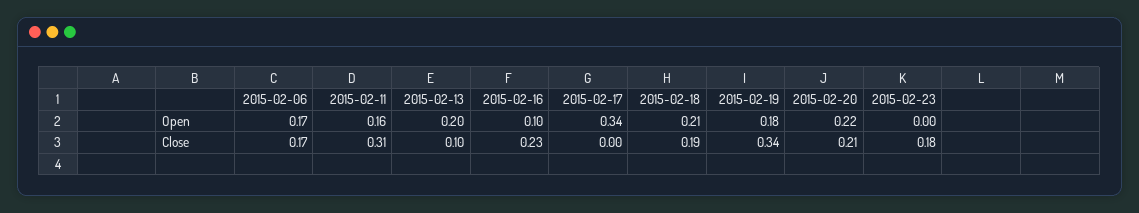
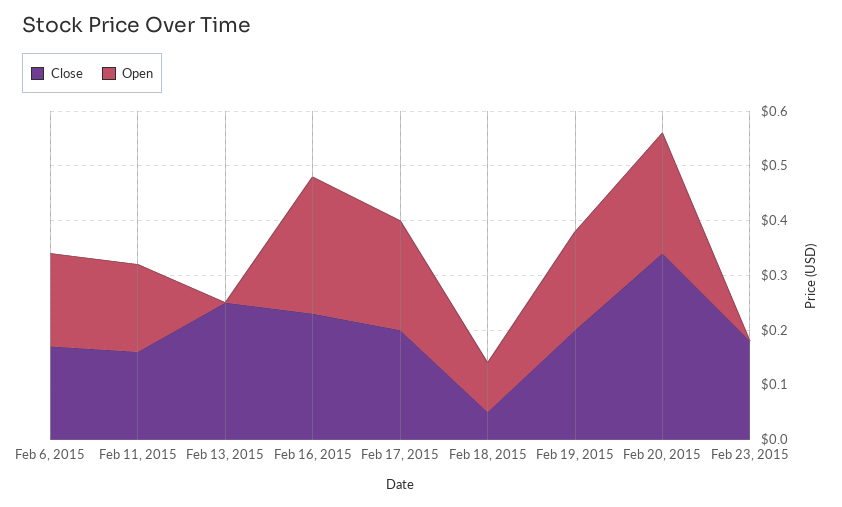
Open, 2015-02-13: 0.2 -> 0
Open, 2015-02-16: 0.1 -> 0.25
Open, 2015-02-17: 0.34 -> 0.2
Open, 2015-02-18: 0.21 -> 0.1
Close, 2015-02-11: 0.31 -> 0.15
Close, 2015-02-13: 0.1 -> 0.25
Close, 2015-02-17: 0 -> 0.2
Close, 2015-02-18: 0.19 -> 0.05
Close, 2015-02-19: 0.34 -> 0.2
Close, 2015-02-20: 0.21 -> 0.35

